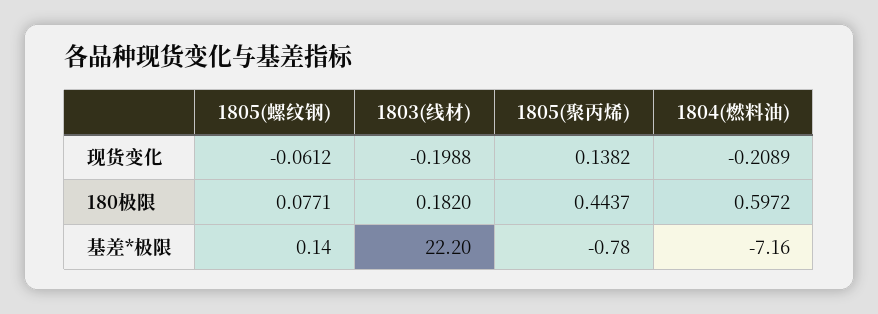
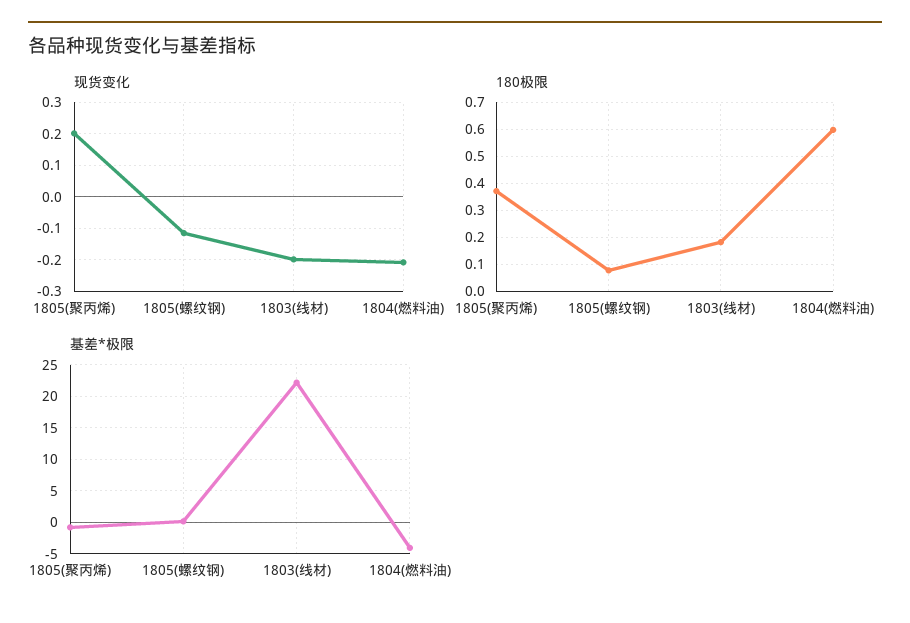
现货变化, 1805(螺纹钢): -0.0612 -> -0.12
现货变化, 1805(聚丙烯): 0.1382 -> 0.2
180极限, 1805(聚丙烯): 0.4437 -> 0.375
基差*极限, 1804(燃料油): -7.16 -> -4

